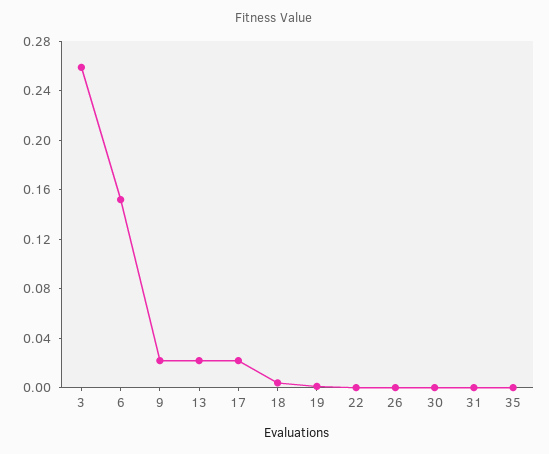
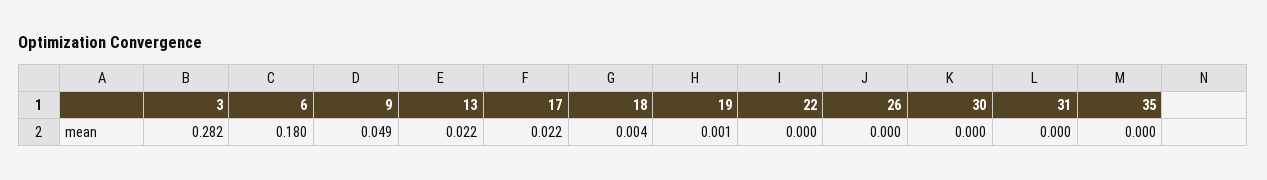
3: 0.26 -> 0.282
6: 0.15 -> 0.18
9: 0.02 -> 0.049

